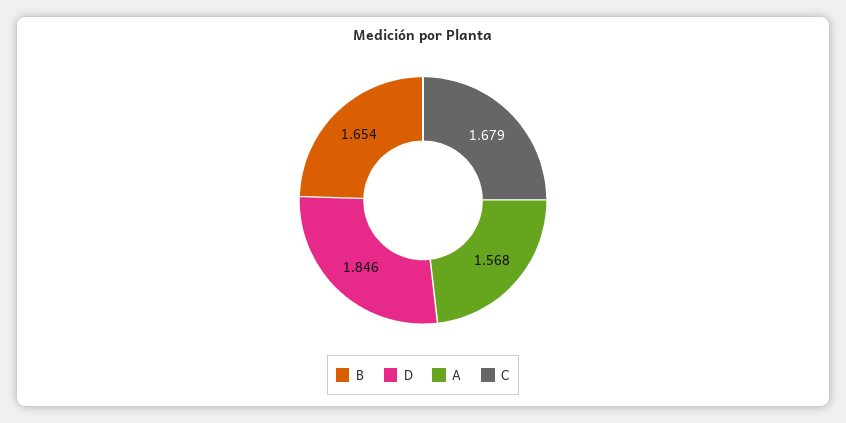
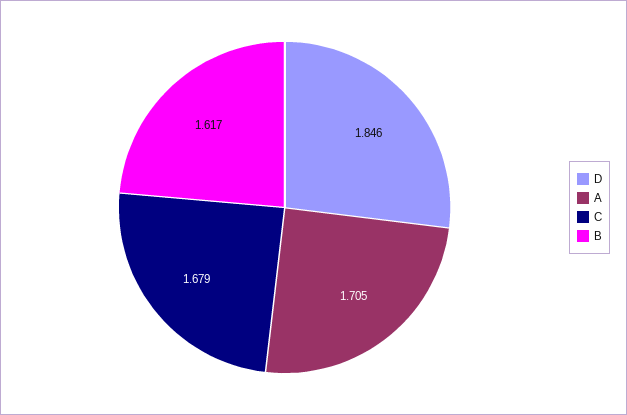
B: 1.654 -> 1.617
A: 1.568 -> 1.705

